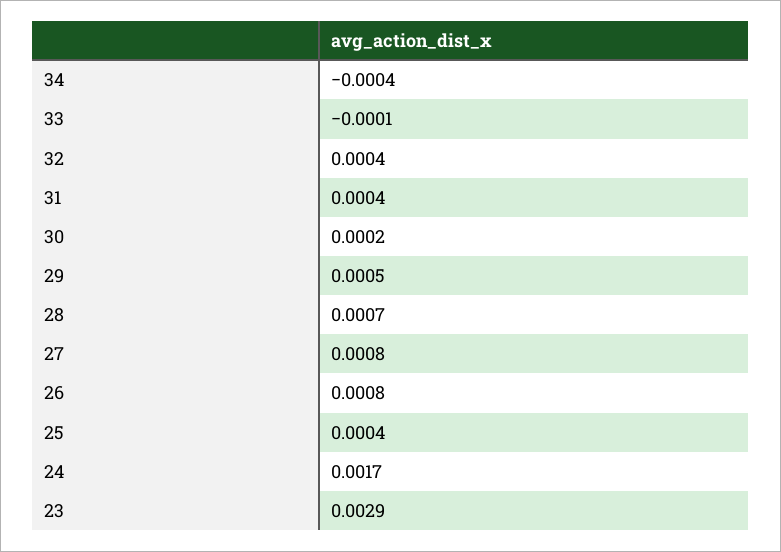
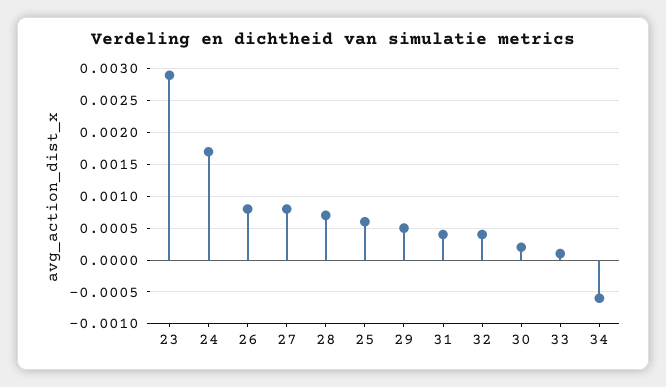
34: -0.0004 -> -0.0006
33: -0.0001 -> 0.0001
25: 0.0004 -> 0.0006

